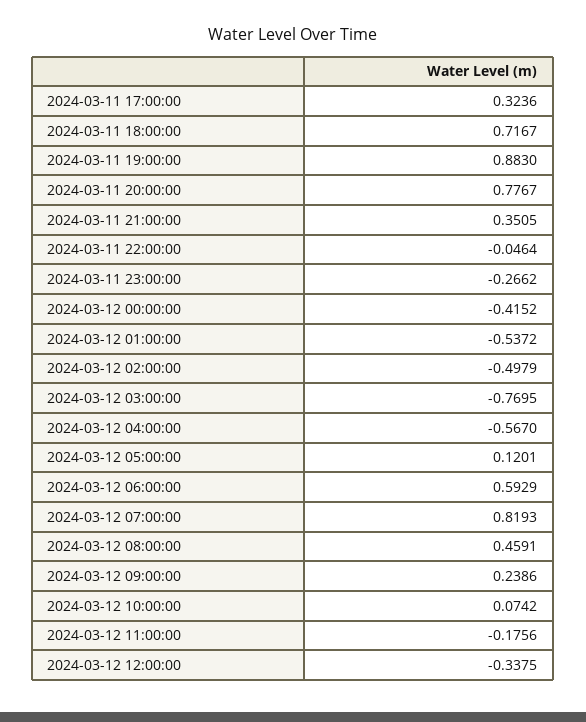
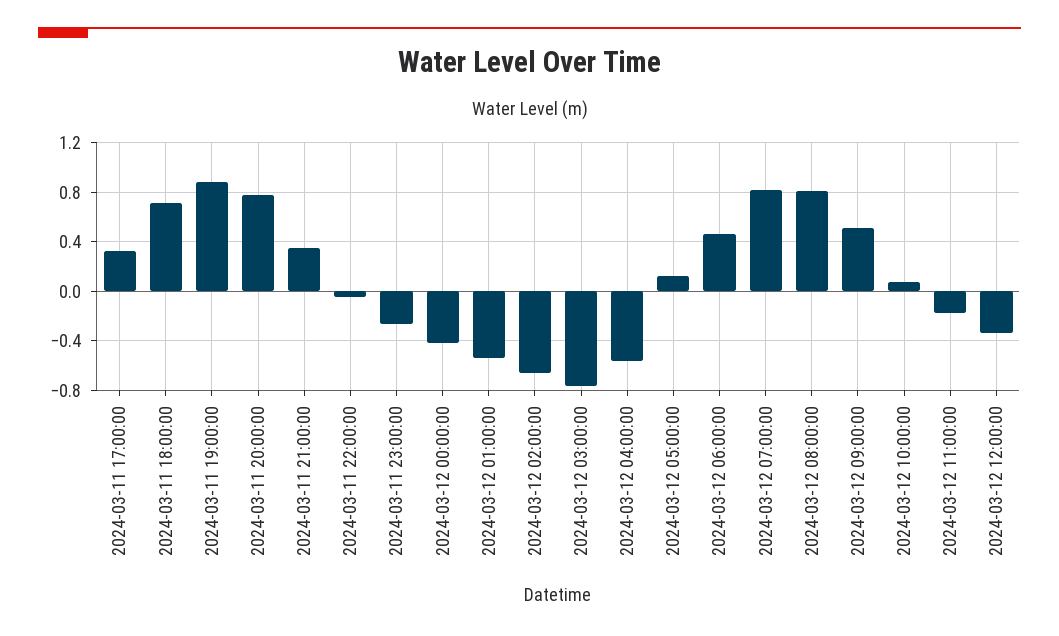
2024-03-12 02:00:00: -0.4979 -> -0.65
2024-03-12 06:00:00: 0.5929 -> 0.45
2024-03-12 08:00:00: 0.4591 -> 0.8
2024-03-12 09:00:00: 0.2386 -> 0.5

